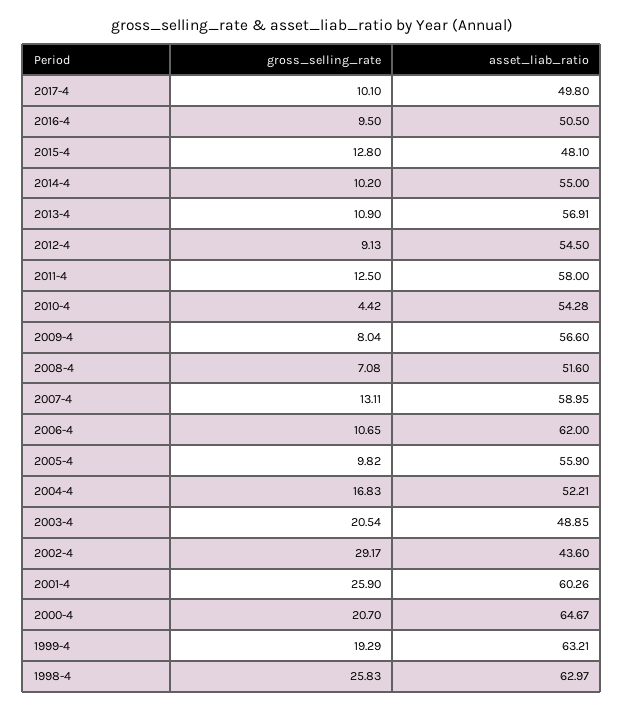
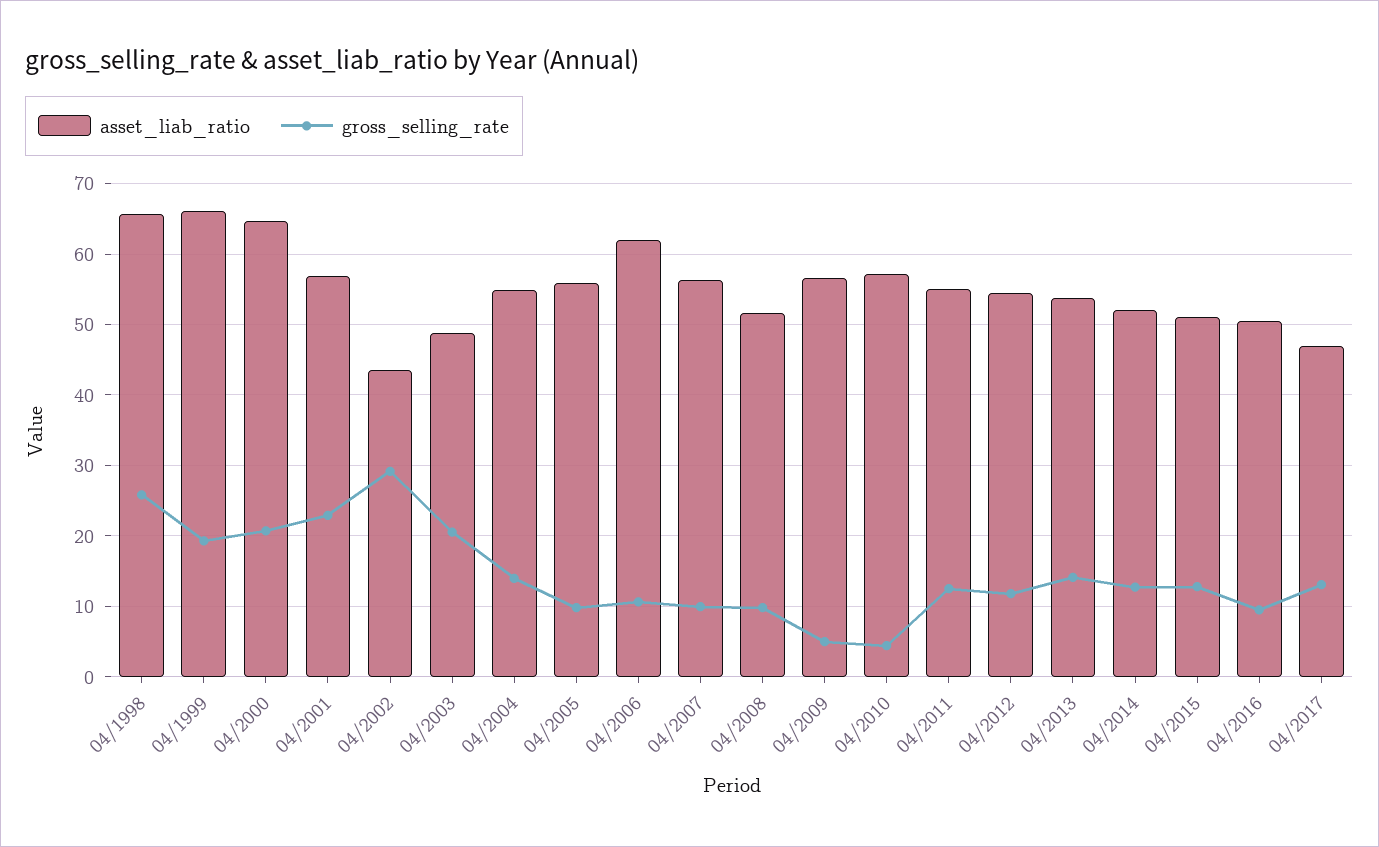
gross_selling_rate, 2017-4: 10.1 -> 13
asset_liab_ratio, 2017-4: 49.8 -> 47
asset_liab_ratio, 2015-4: 48.1 -> 51
gross_selling_rate, 2014-4: 10.2 -> 13
asset_liab_ratio, 2014-4: 55 -> 52
gross_selling_rate, 2013-4: 10.9 -> 14
asset_liab_ratio, 2013-4: 56.91 -> 54
gross_selling_rate, 2012-4: 9.13 -> 12
asset_liab_ratio, 2011-4: 58 -> 55
asset_liab_ratio, 2010-4: 54.28 -> 57
gross_selling_rate, 2009-4: 8.04 -> 5
gross_selling_rate, 2008-4: 7.08 -> 10
gross_selling_rate, 2007-4: 13.11 -> 10
asset_liab_ratio, 2007-4: 58.95 -> 56
gross_selling_rate, 2004-4: 16.83 -> 14
asset_liab_ratio, 2004-4: 52.21 -> 55
gross_selling_rate, 2001-4: 25.9 -> 23
asset_liab_ratio, 2001-4: 60.26 -> 57
asset_liab_ratio, 1999-4: 63.21 -> 66
asset_liab_ratio, 1998-4: 62.97 -> 66

